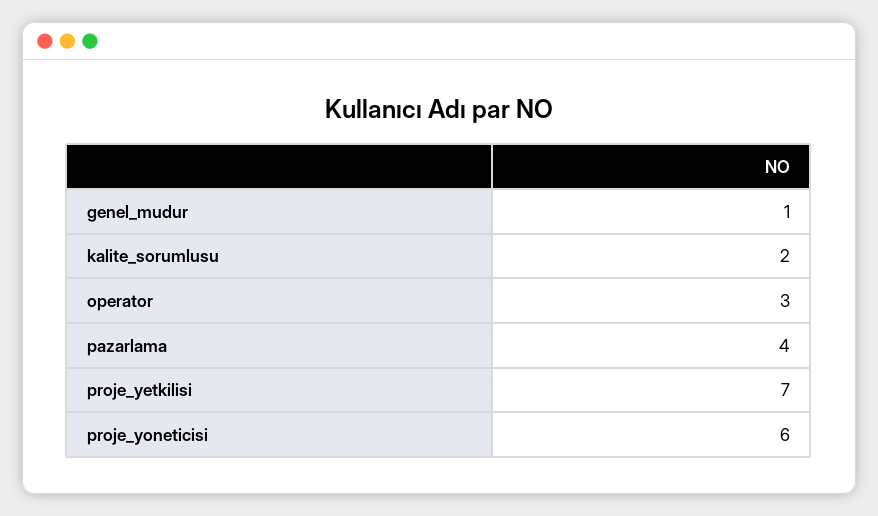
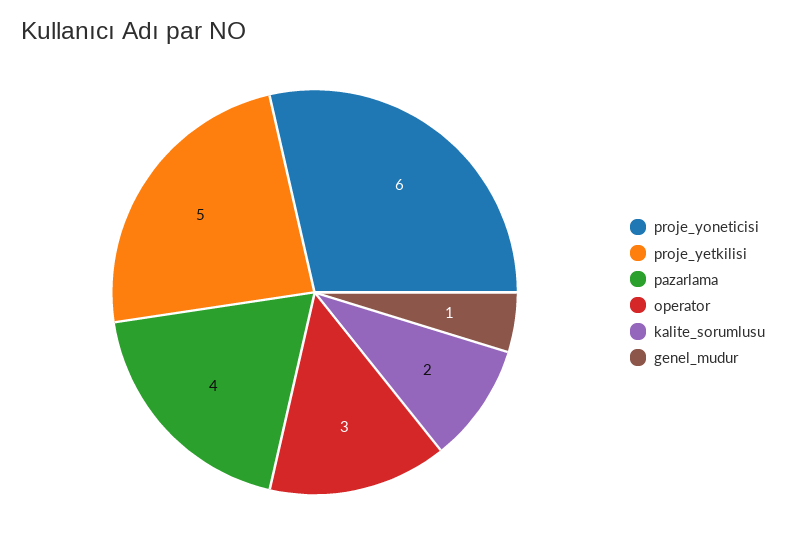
proje_yetkilisi: 7 -> 5

